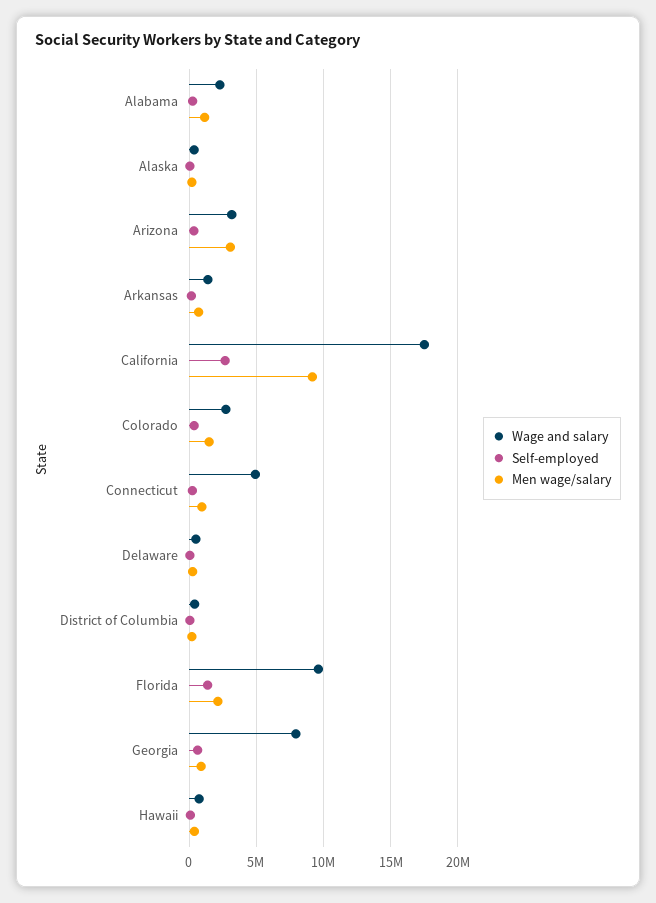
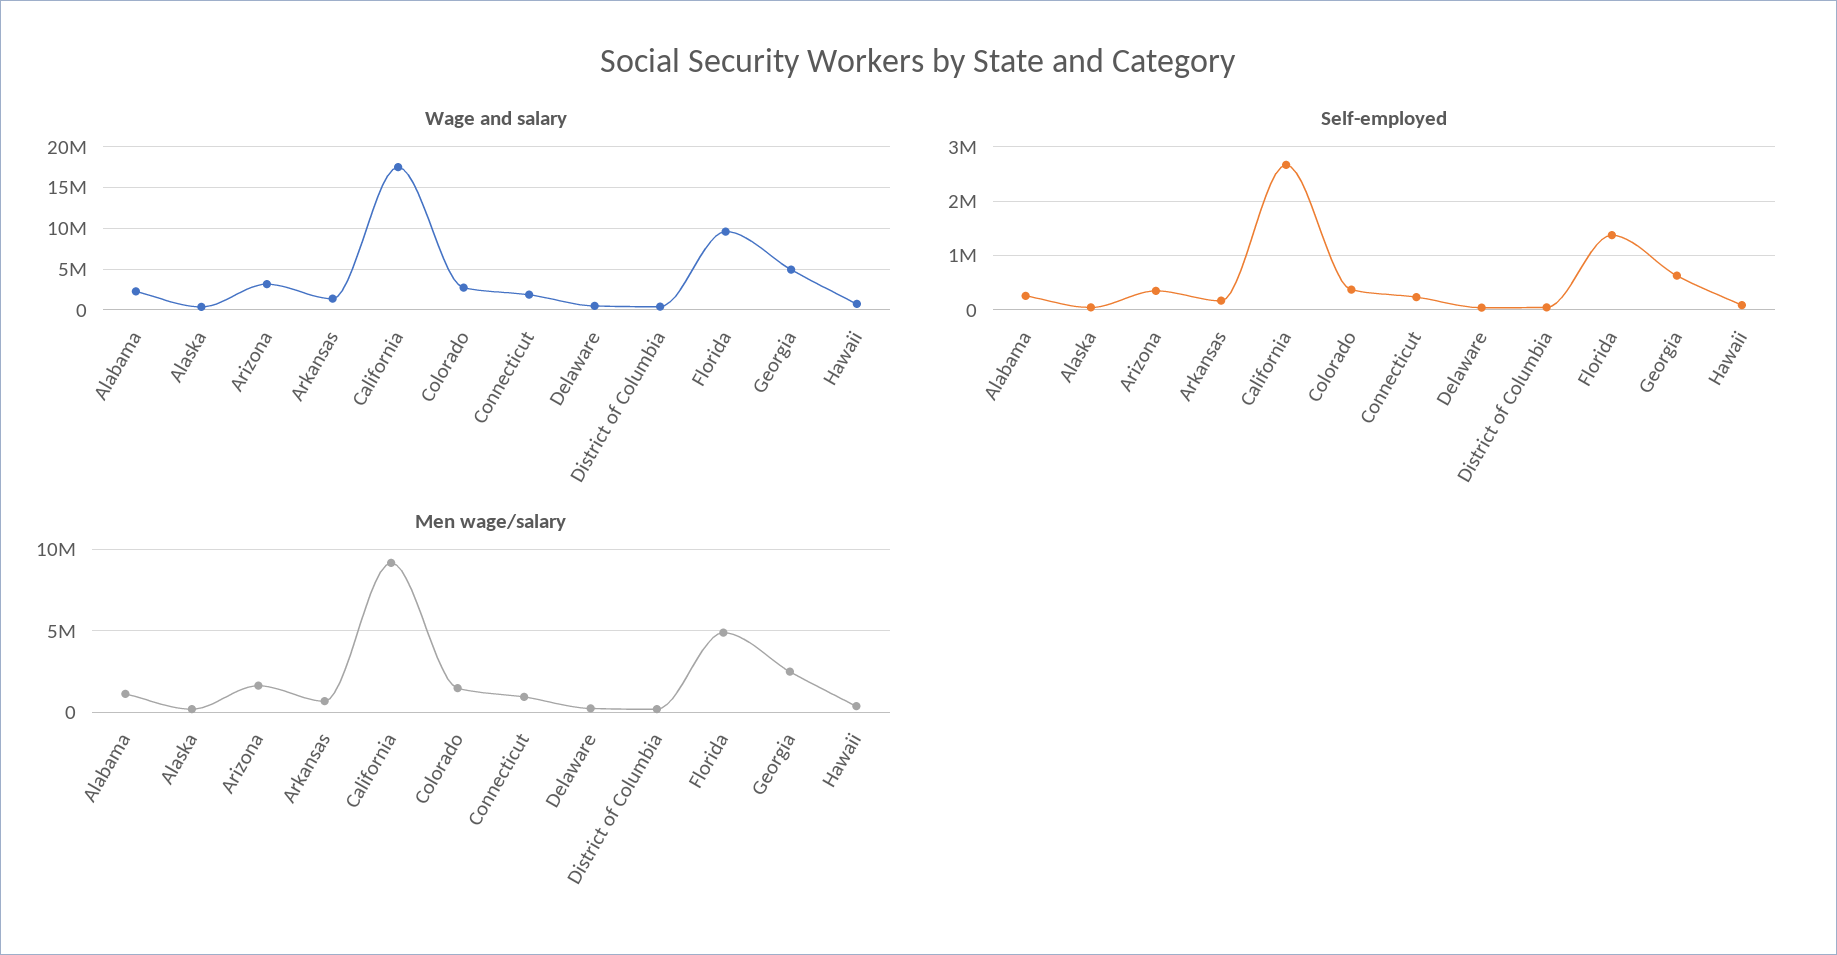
Men wage/salary, Arizona: 3000000 -> 1500000
Wage and salary, Connecticut: 5000000 -> 2000000
Men wage/salary, Florida: 2000000 -> 5000000
Wage and salary, Georgia: 8000000 -> 5000000
Men wage/salary, Georgia: 1000000 -> 2500000

